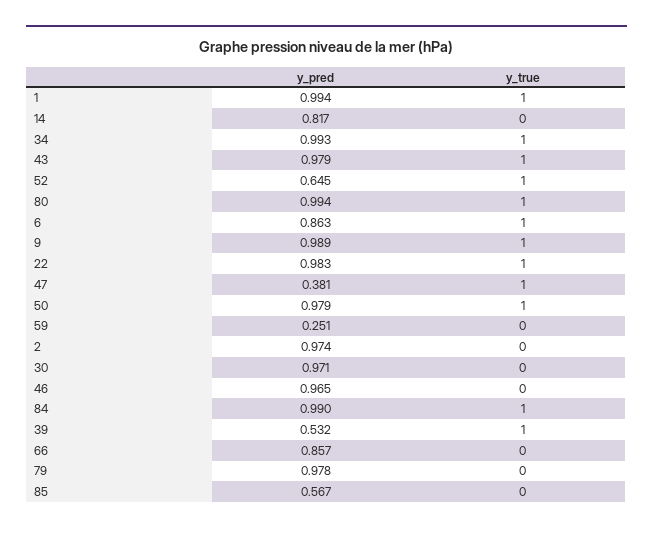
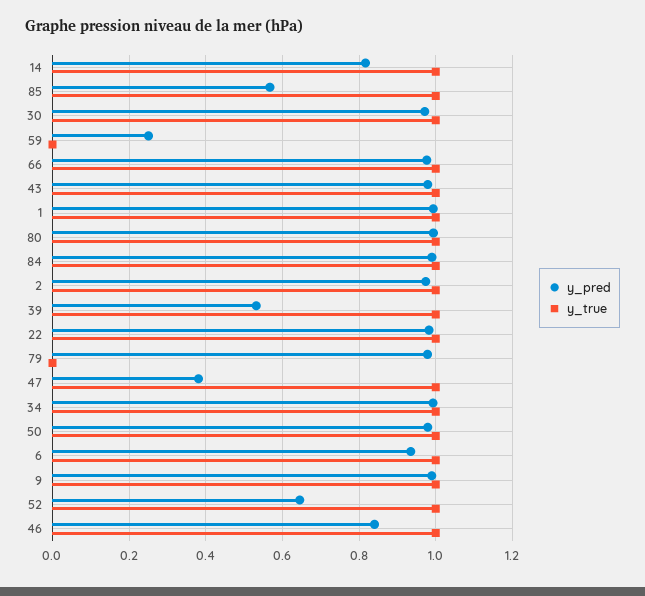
y_true, 14: 0 -> 1
y_pred, 6: 0.863 -> 0.94
y_true, 2: 0 -> 1
y_true, 30: 0 -> 1
y_pred, 46: 0.965 -> 0.84
y_true, 46: 0 -> 1
y_pred, 66: 0.857 -> 0.98
y_true, 66: 0 -> 1
y_true, 85: 0 -> 1

